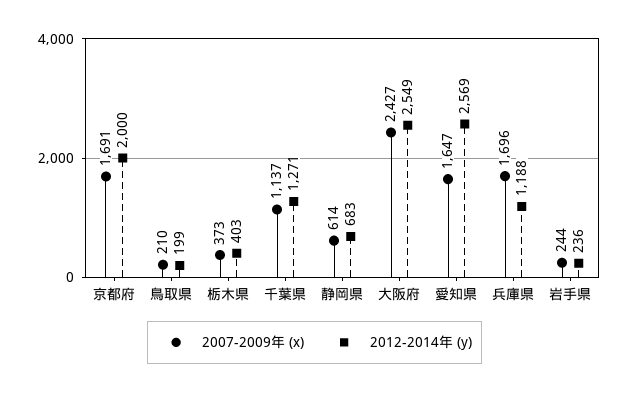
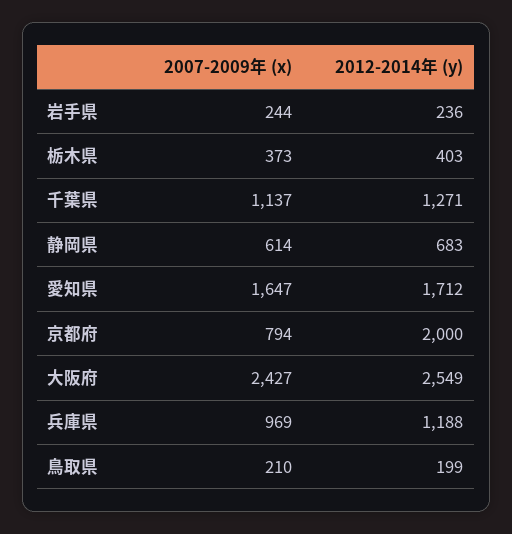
2007-2009年 (x), 京都府: 1691 -> 794
2012-2014年 (y), 愛知県: 2569 -> 1712
2007-2009年 (x), 兵庫県: 1696 -> 969

